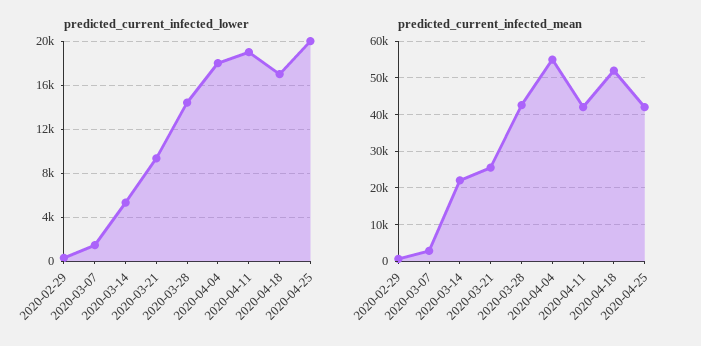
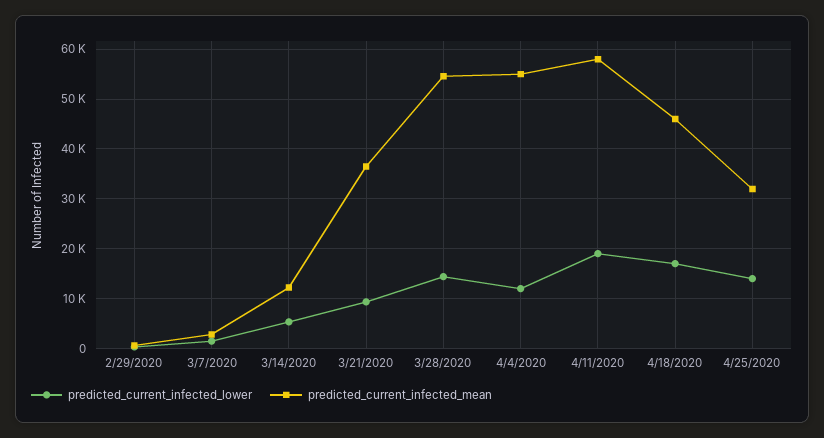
predicted_current_infected_lower, 2020-04-04: 18000 -> 12000
predicted_current_infected_lower, 2020-04-25: 20000 -> 14000
predicted_current_infected_mean, 2020-03-14: 22000 -> 12000
predicted_current_infected_mean, 2020-03-21: 26000 -> 36000
predicted_current_infected_mean, 2020-03-28: 42000 -> 54000
predicted_current_infected_mean, 2020-04-11: 42000 -> 58000
predicted_current_infected_mean, 2020-04-18: 52000 -> 46000
predicted_current_infected_mean, 2020-04-25: 42000 -> 32000

